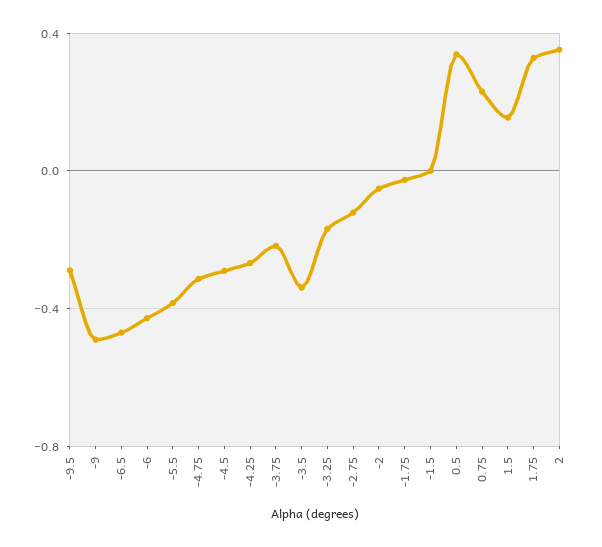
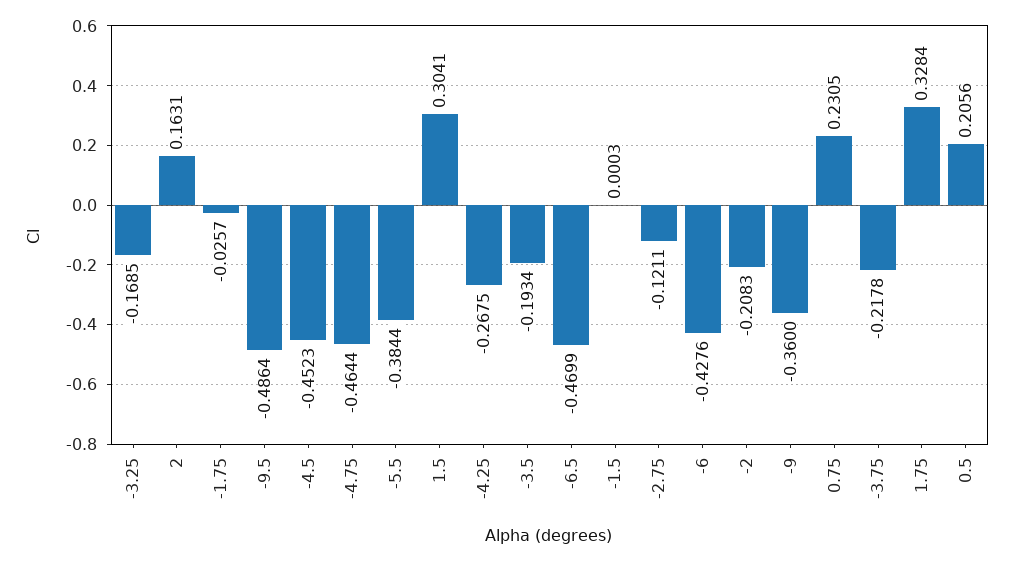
-9.5: -0.3 -> -0.4864
-9: -0.5 -> -0.36
-4.75: -0.3 -> -0.4644
-4.5: -0.3 -> -0.4523
-3.5: -0.35 -> -0.1934
-2: -0.05 -> -0.2083
0.5: 0.35 -> 0.2056
1.5: 0.15 -> 0.3041
2: 0.35 -> 0.1631

